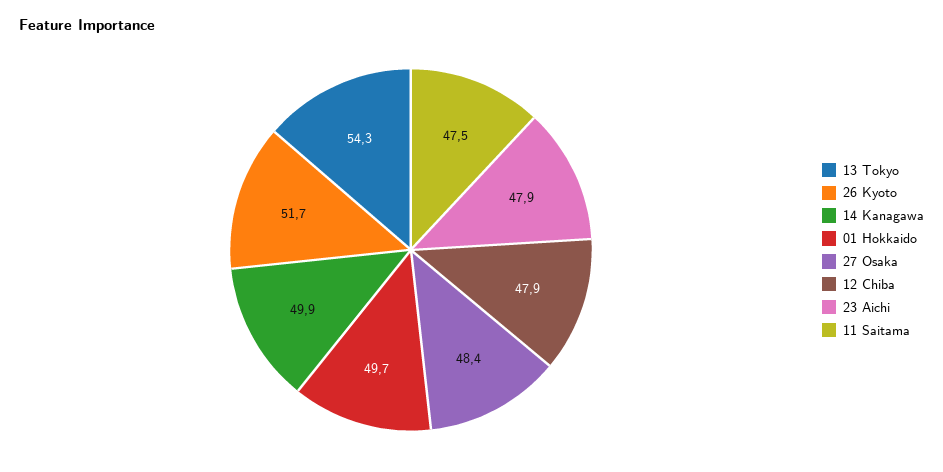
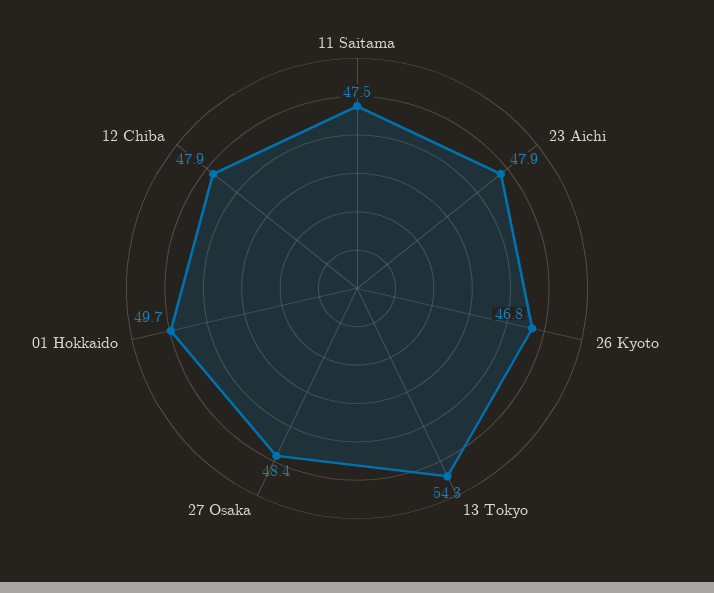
26 Kyoto: 51.7 -> 46.8
14 Kanagawa: 49.9 -> none

